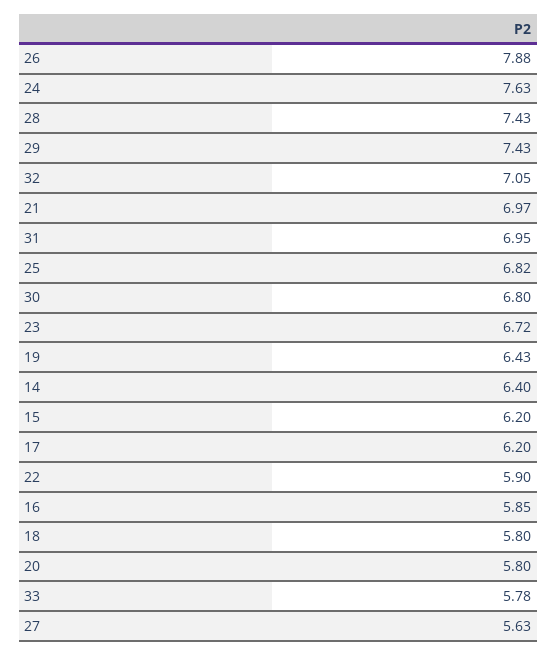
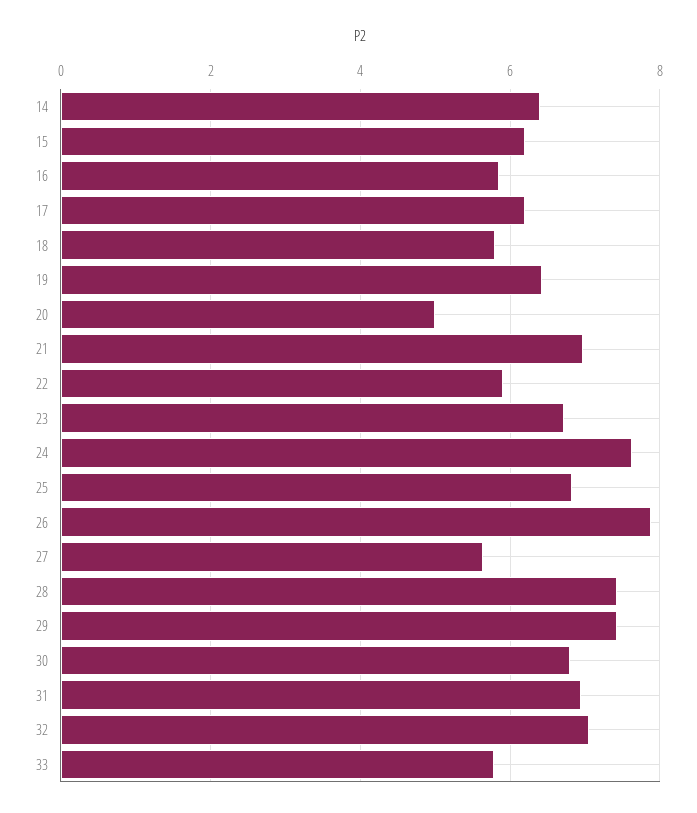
20: 5.8 -> 5

